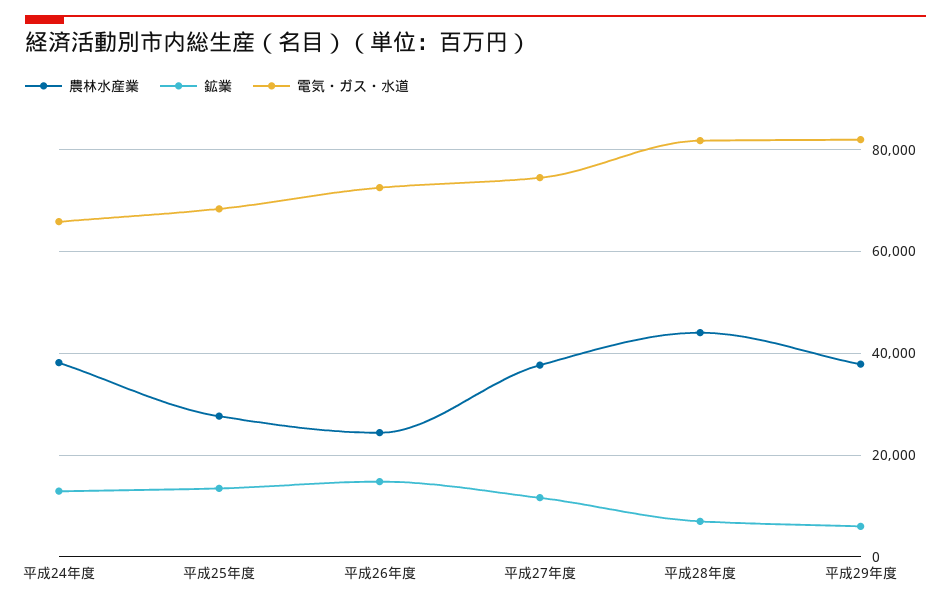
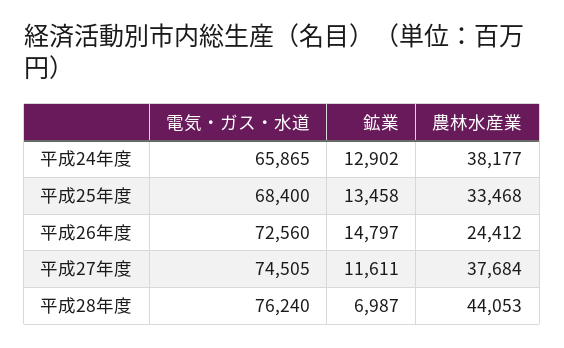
農林水産業, 平成25年度: 28000 -> 33468
電気・ガス・水道, 平成28年度: 82000 -> 76240
農林水産業, 平成29年度: 38000 -> none
鉱業, 平成29年度: 6000 -> none
電気・ガス・水道, 平成29年度: 82000 -> none

